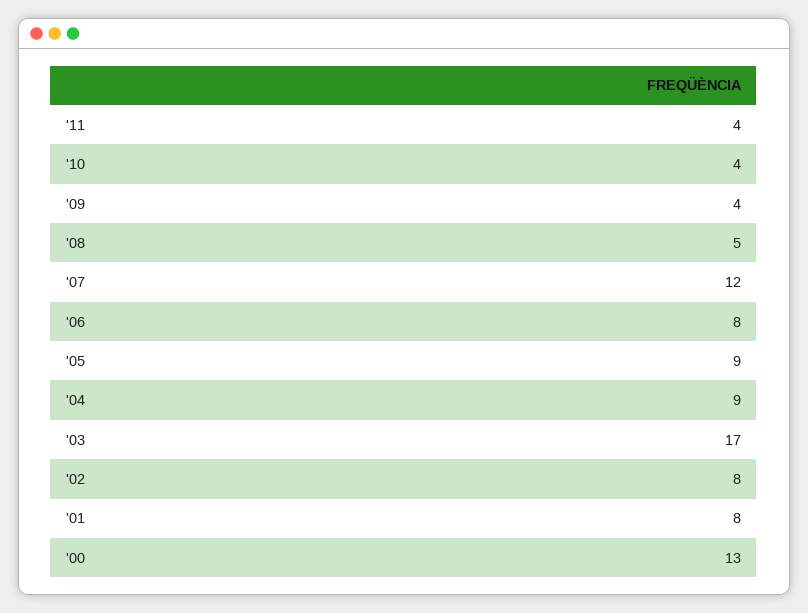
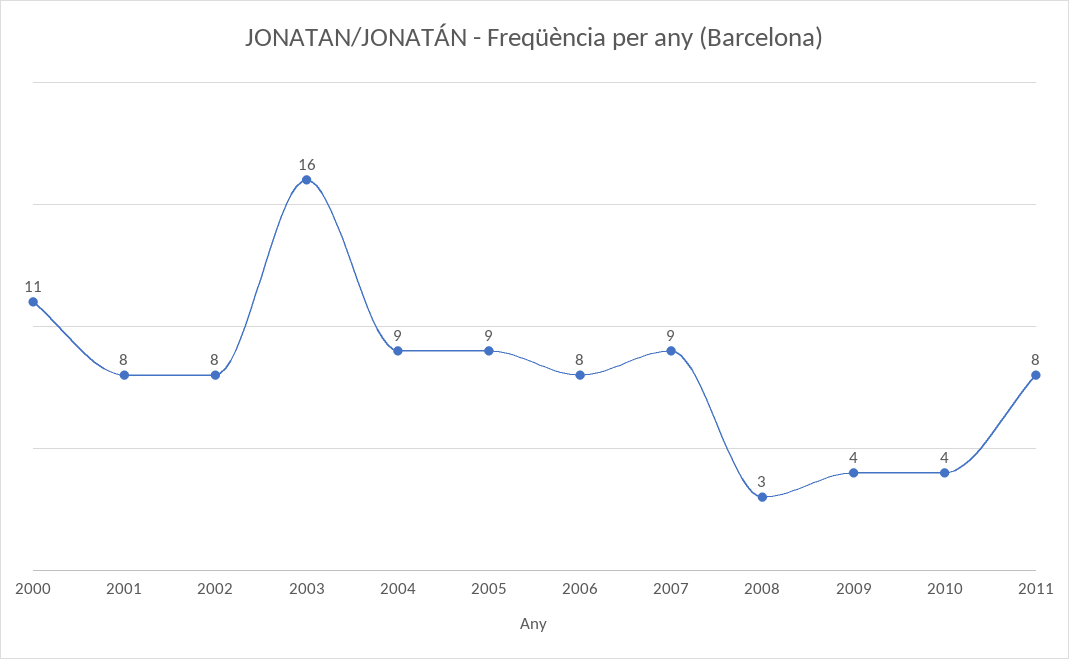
'11: 4 -> 8
'08: 5 -> 3
'07: 12 -> 9
'03: 17 -> 16
'00: 13 -> 11

